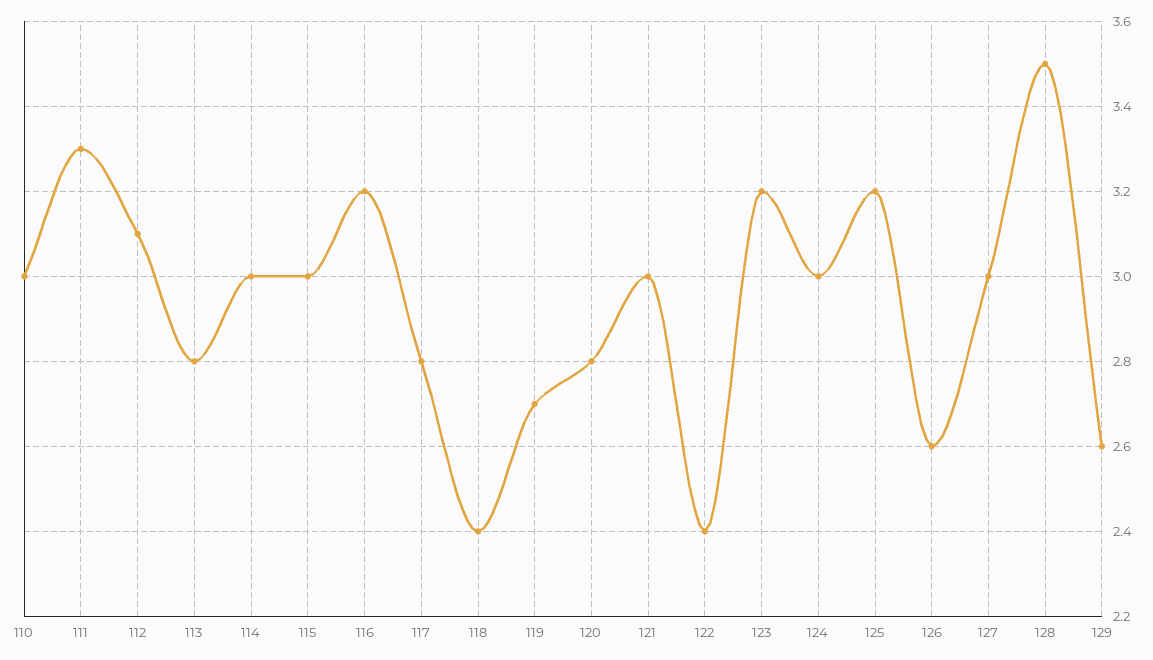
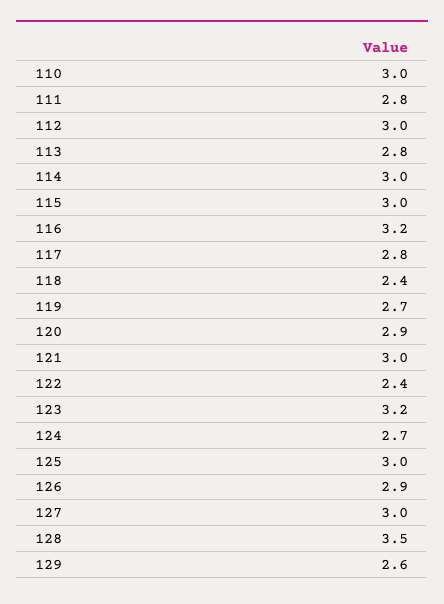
111: 3.3 -> 2.8
112: 3.1 -> 3
120: 2.8 -> 2.9
124: 3 -> 2.7
125: 3.2 -> 3
126: 2.6 -> 2.9

